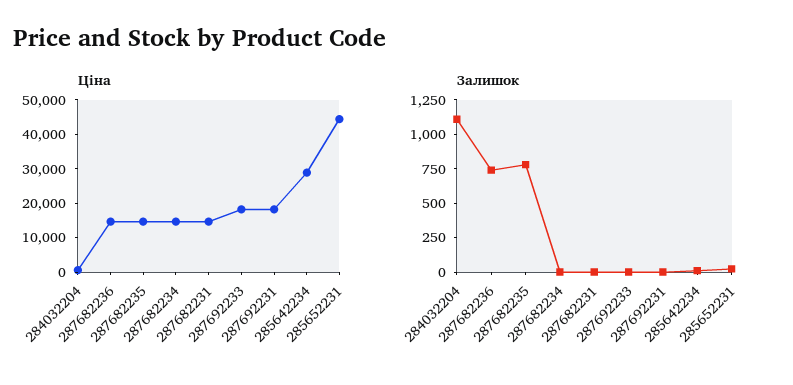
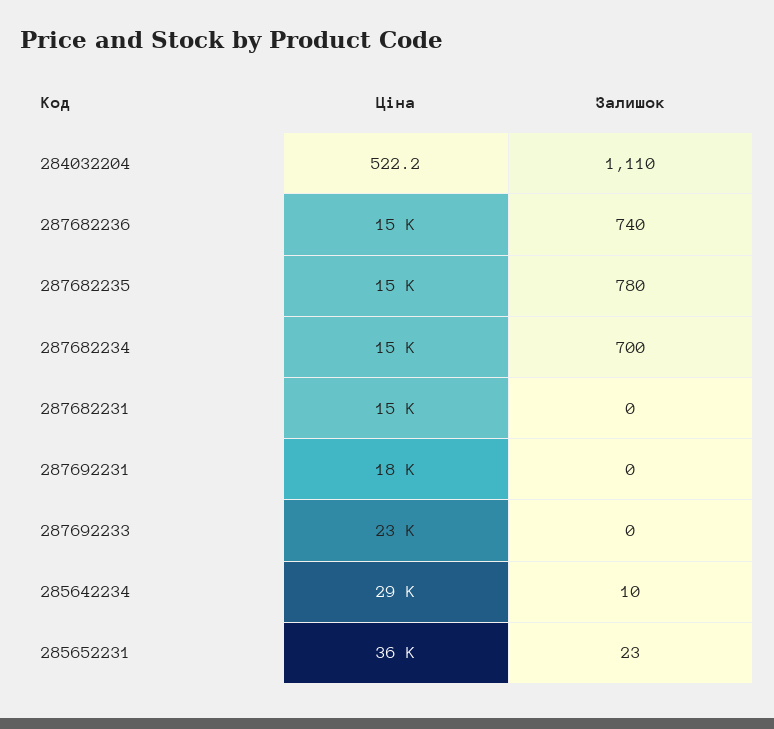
Ціна, 287692233: 17500 -> 23000
Ціна, 285652231: 45000 -> 36000
Залишок, 287682234: 0 -> 700

